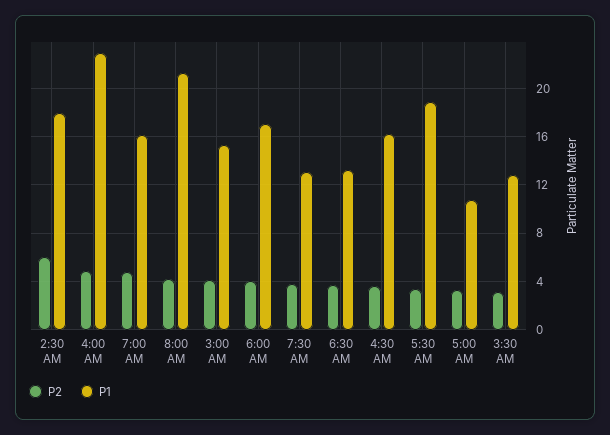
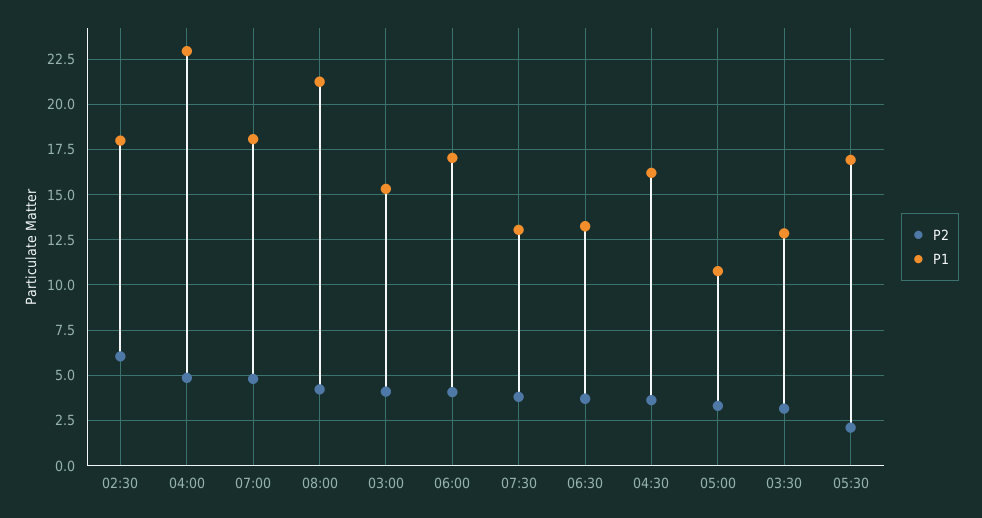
P1, 7:00 AM: 16 -> 18
P2, 5:30 AM: 3.5 -> 2
P1, 5:30 AM: 19 -> 17

